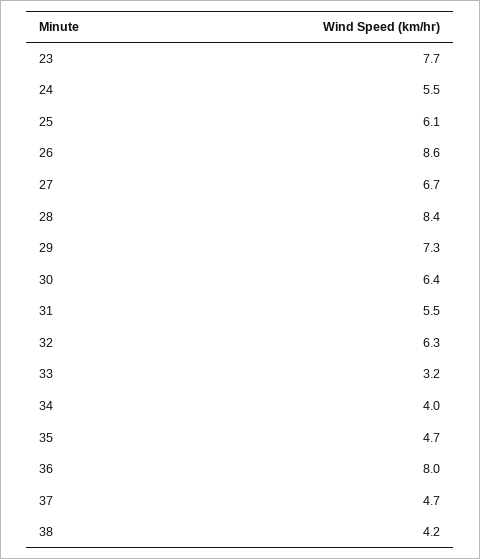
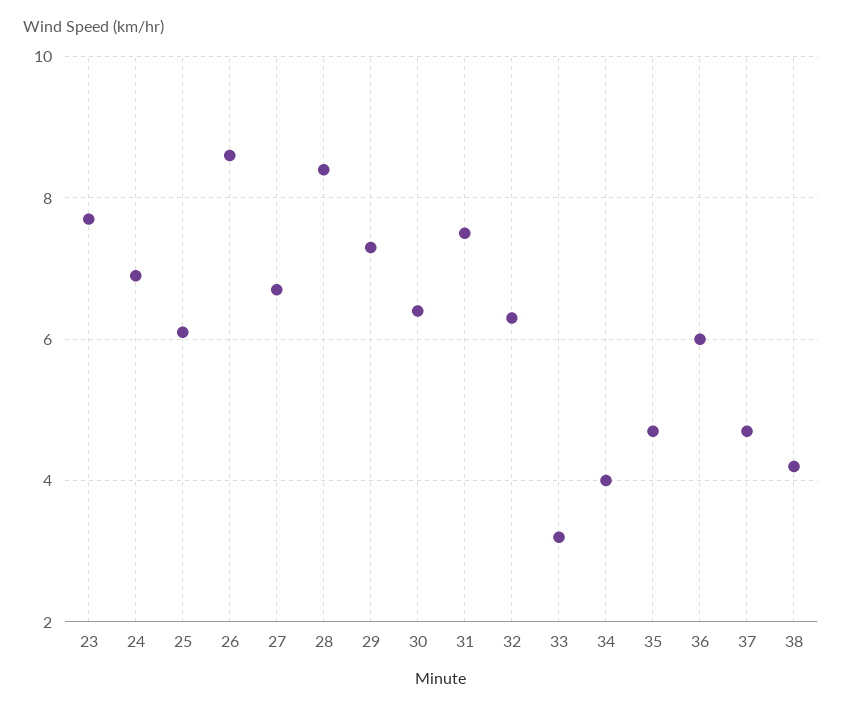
24: 5.5 -> 7
31: 5.5 -> 7.5
36: 8 -> 6

